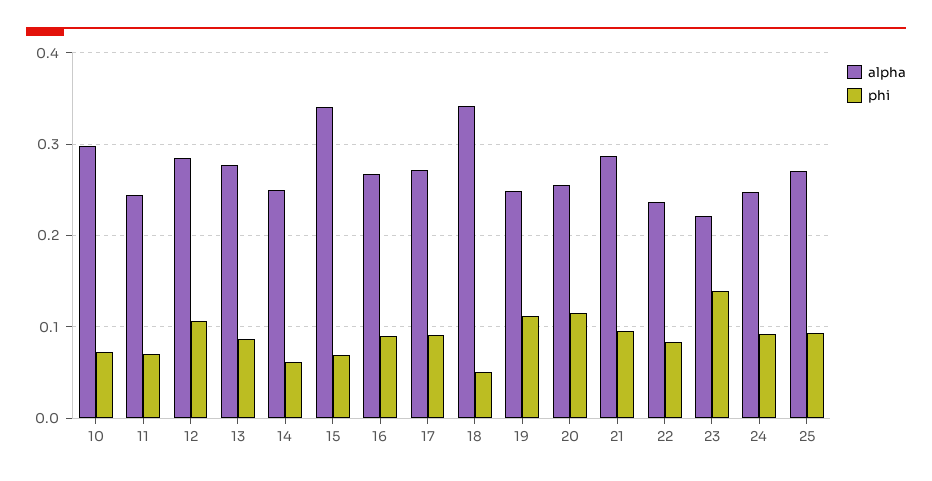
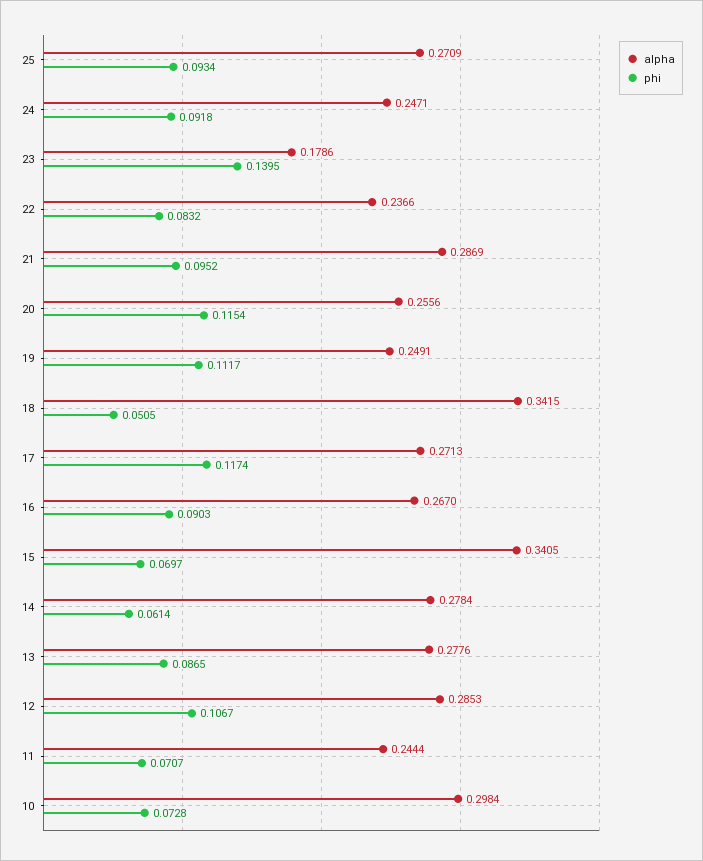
alpha, 14: 0.25 -> 0.2784
phi, 17: 0.09 -> 0.1174
alpha, 23: 0.22 -> 0.1786

